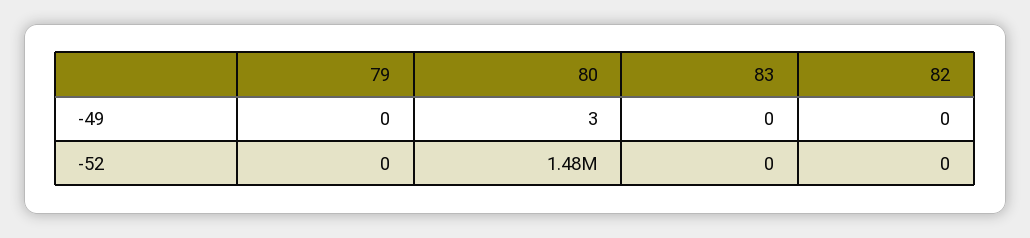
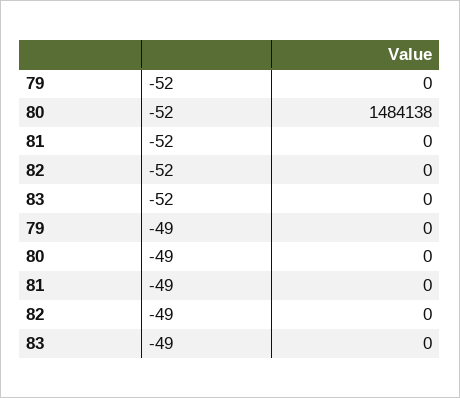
80, -49: 3 -> 0
81, -52: none -> 0
81, -49: none -> 0

